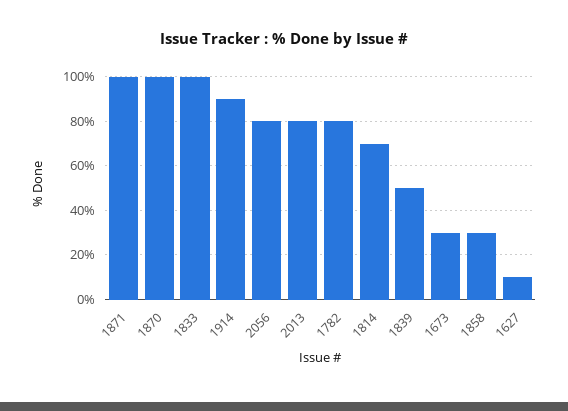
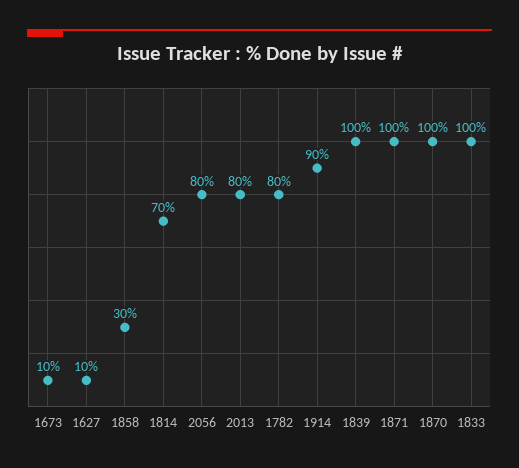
1839: 50 -> 100
1673: 30 -> 10

